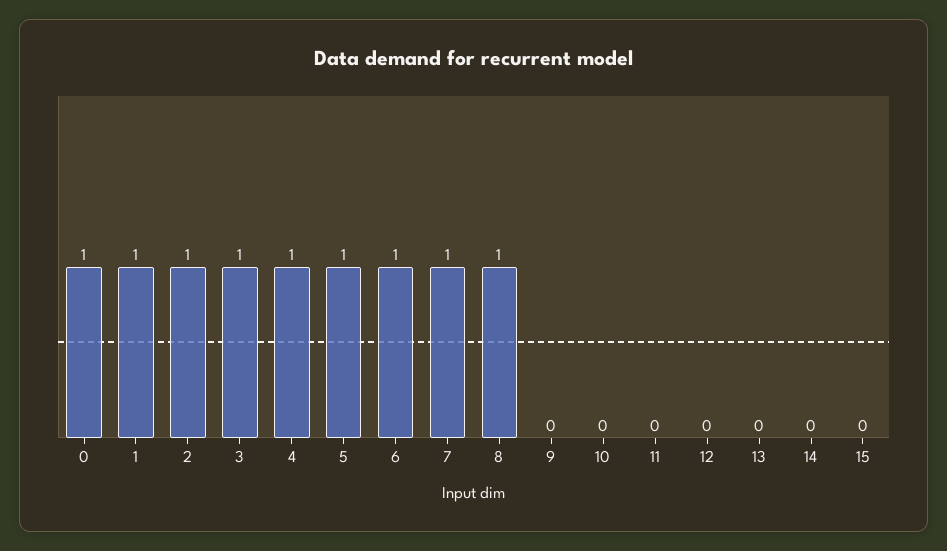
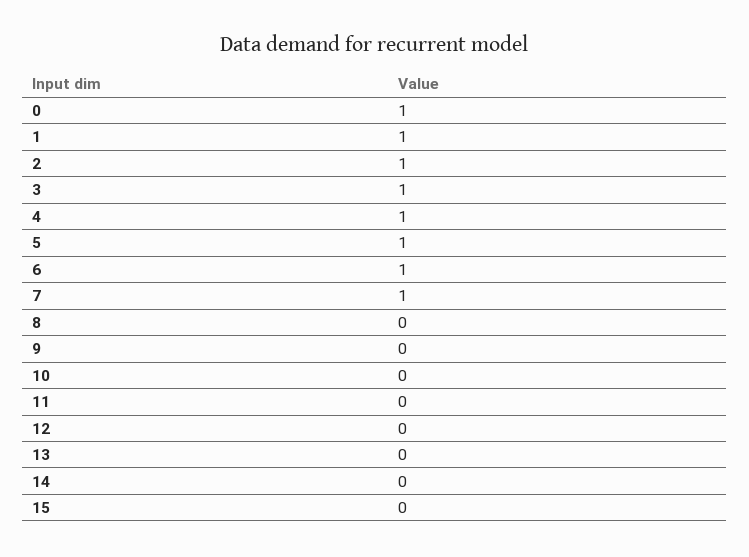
8: 1 -> 0

